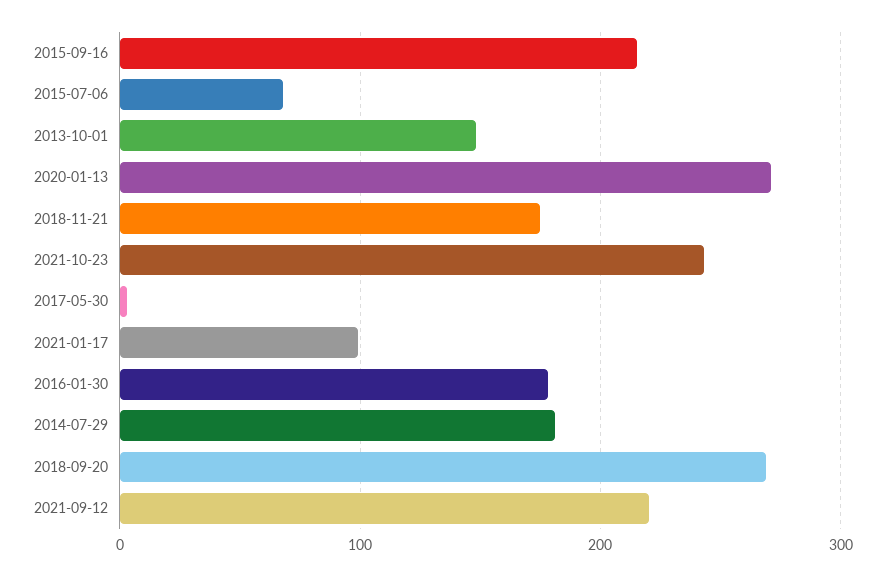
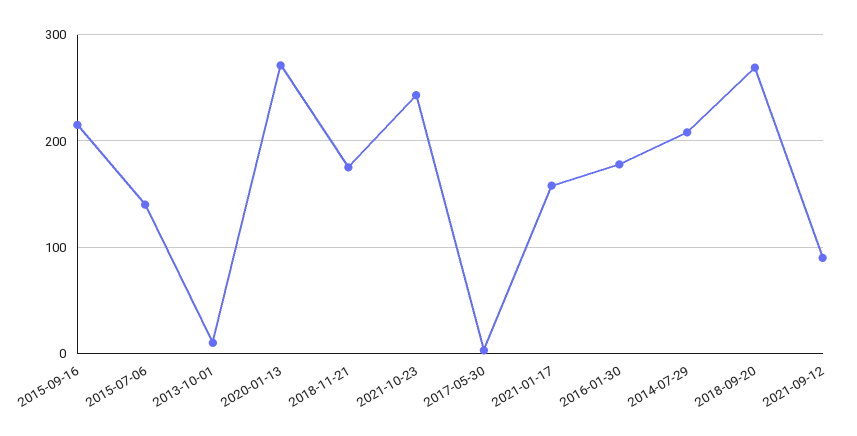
2015-07-06: 70 -> 140
2013-10-01: 150 -> 10
2021-01-17: 100 -> 160
2014-07-29: 180 -> 210
2021-09-12: 220 -> 90

